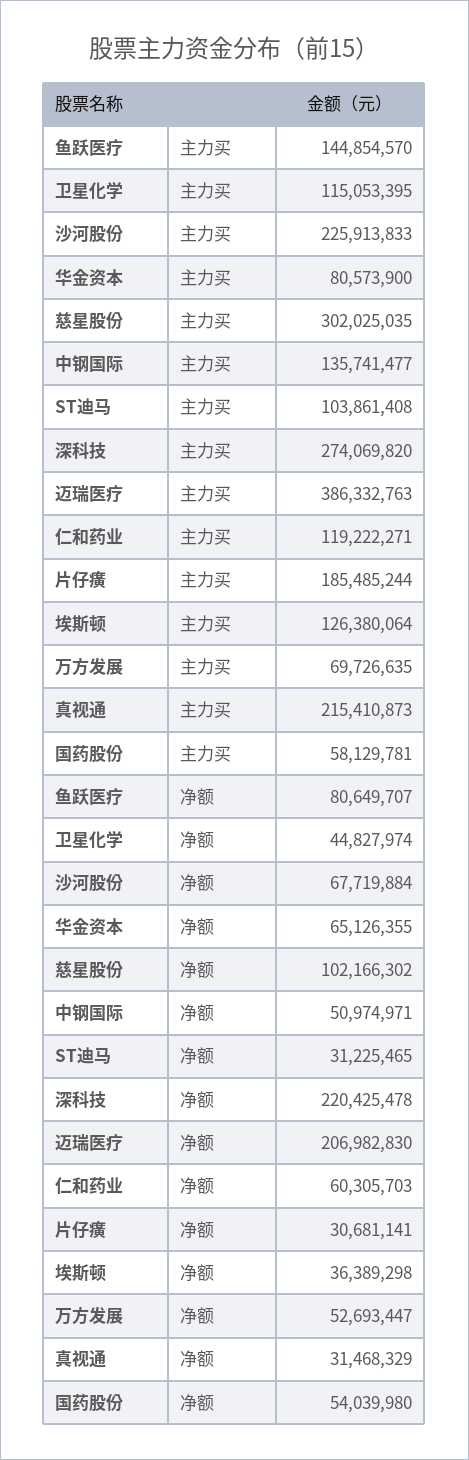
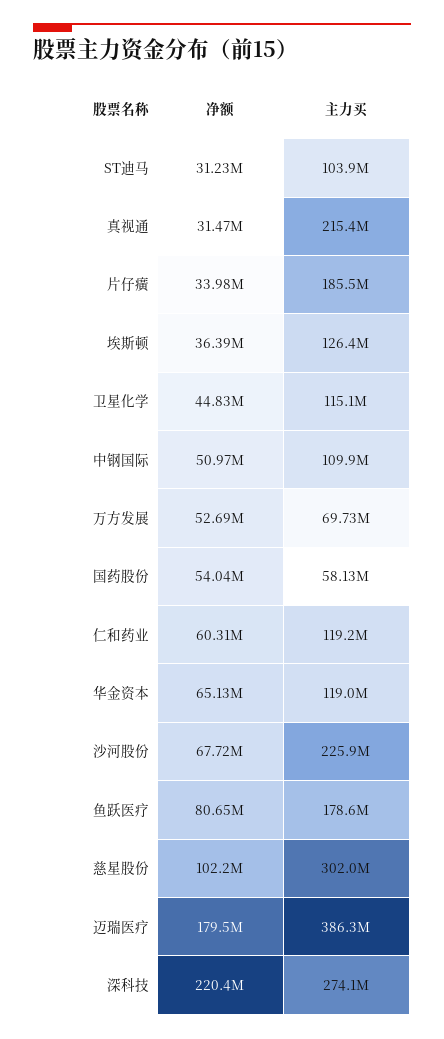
鱼跃医疗, 主力买: 144854570 -> 178600000
华金资本, 主力买: 80573900 -> 119000000
中钢国际, 主力买: 135741477 -> 109900000
迈瑞医疗, 净额: 206982830 -> 179500000
片仔癀, 净额: 30681141 -> 33980000

